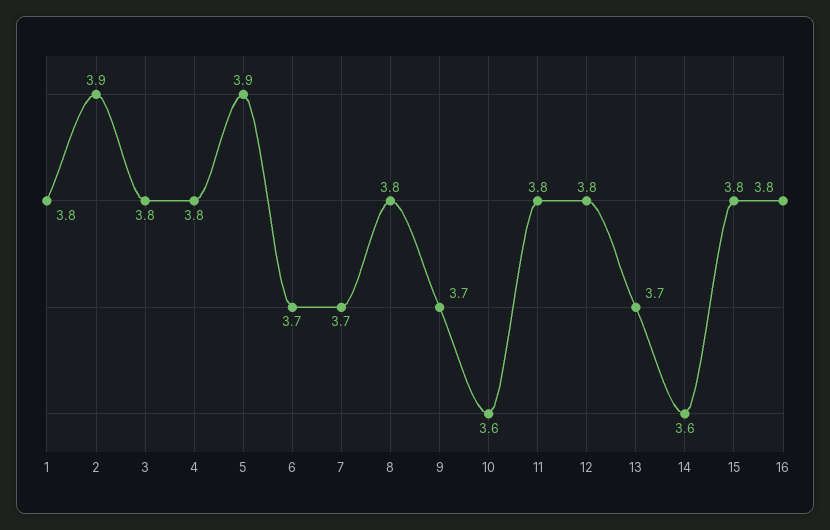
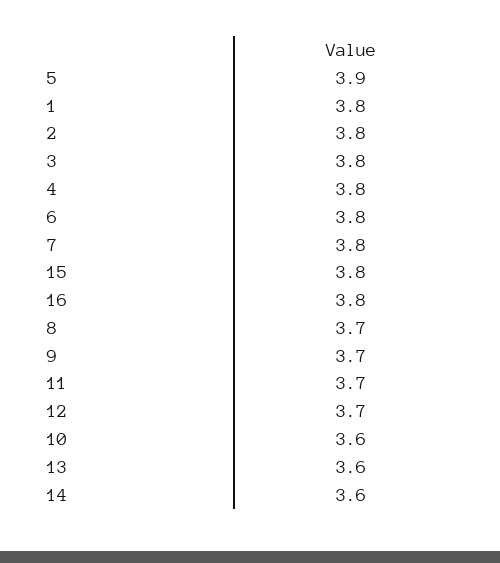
2: 3.9 -> 3.8
6: 3.7 -> 3.8
7: 3.7 -> 3.8
8: 3.8 -> 3.7
11: 3.8 -> 3.7
12: 3.8 -> 3.7
13: 3.7 -> 3.6

